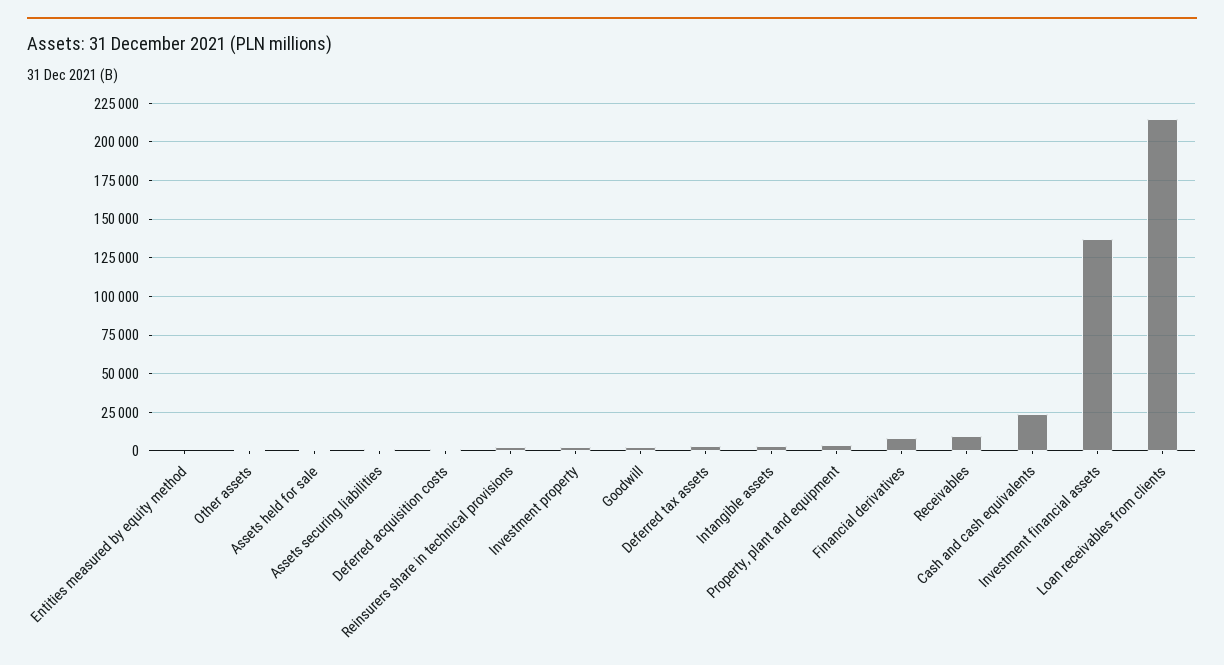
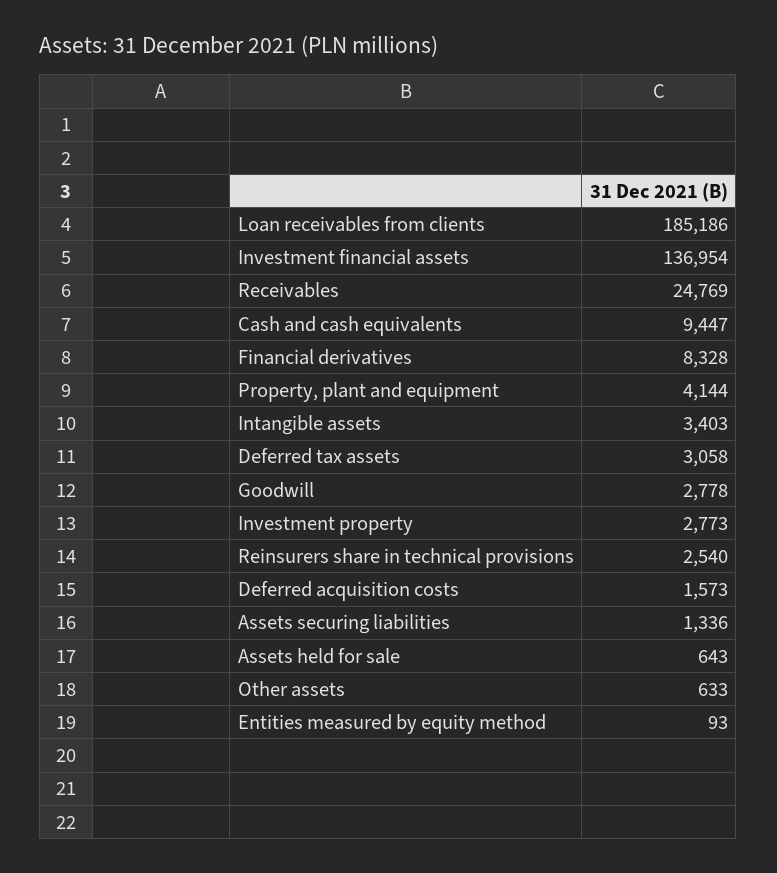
Receivables: 10000 -> 24769
Cash and cash equivalents: 25000 -> 9447
Loan receivables from clients: 215000 -> 185186

